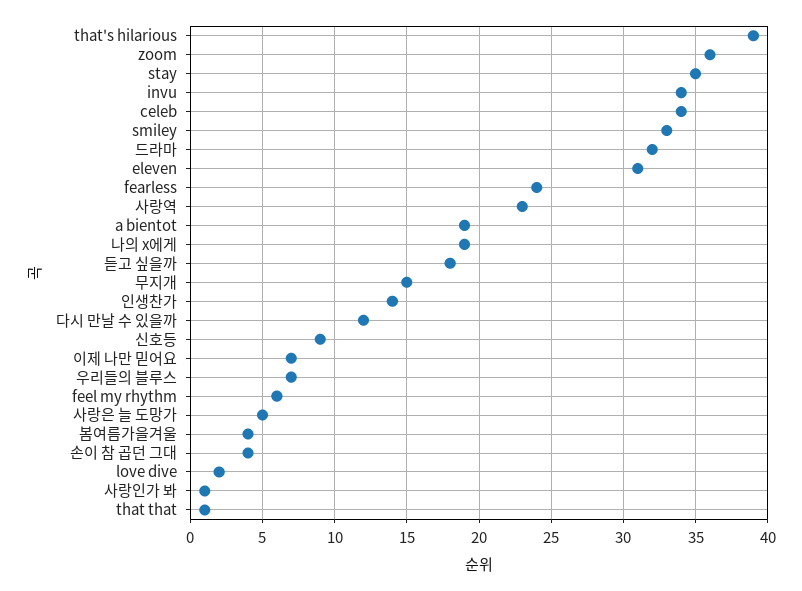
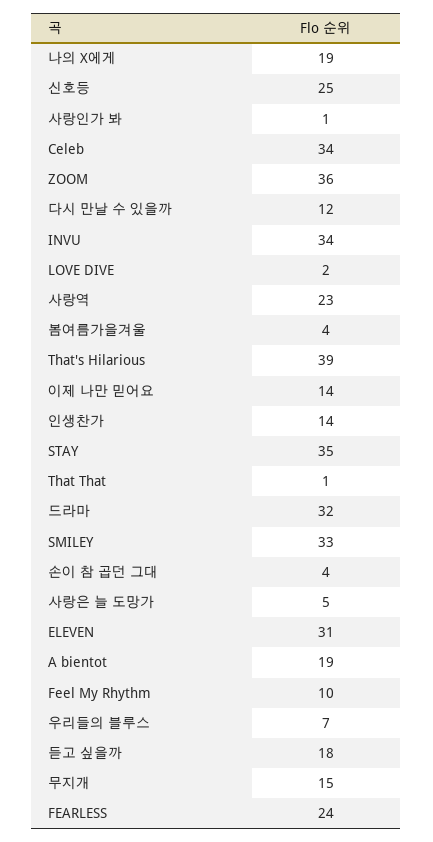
신호등: 9 -> 25
이제 나만 믿어요: 7 -> 14
feel my rhythm: 6 -> 10

